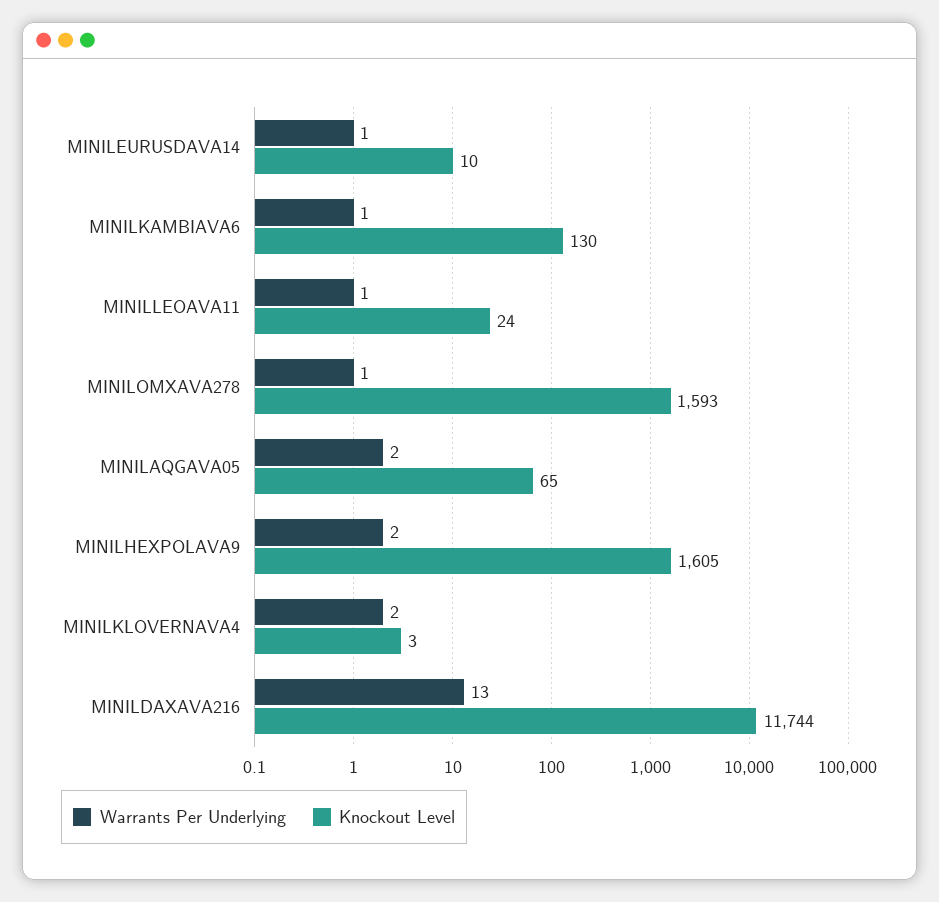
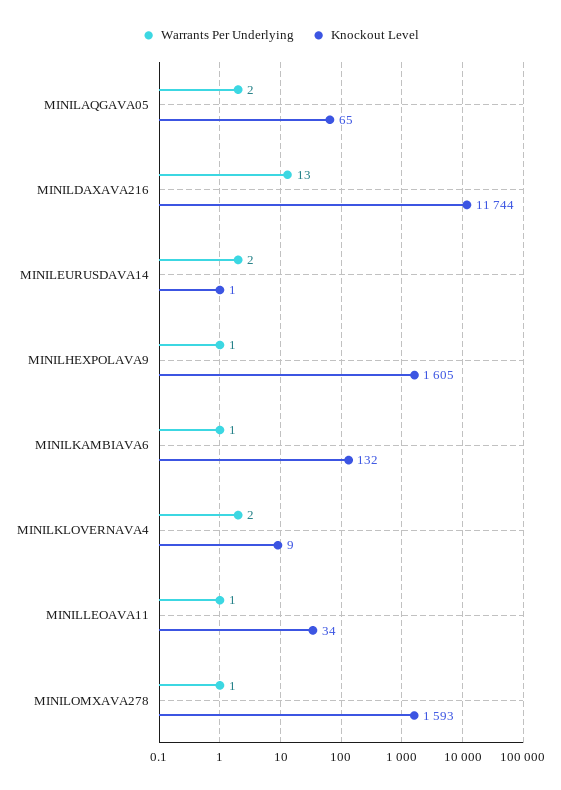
Warrants Per Underlying, MINILEURUSDAVA14: 1 -> 2
Knockout Level, MINILEURUSDAVA14: 10 -> 1
Knockout Level, MINILKAMBIAVA6: 130 -> 132
Knockout Level, MINILLEOAVA11: 24 -> 34
Warrants Per Underlying, MINILHEXPOLAVA9: 2 -> 1
Knockout Level, MINILKLOVERNAVA4: 3 -> 9

